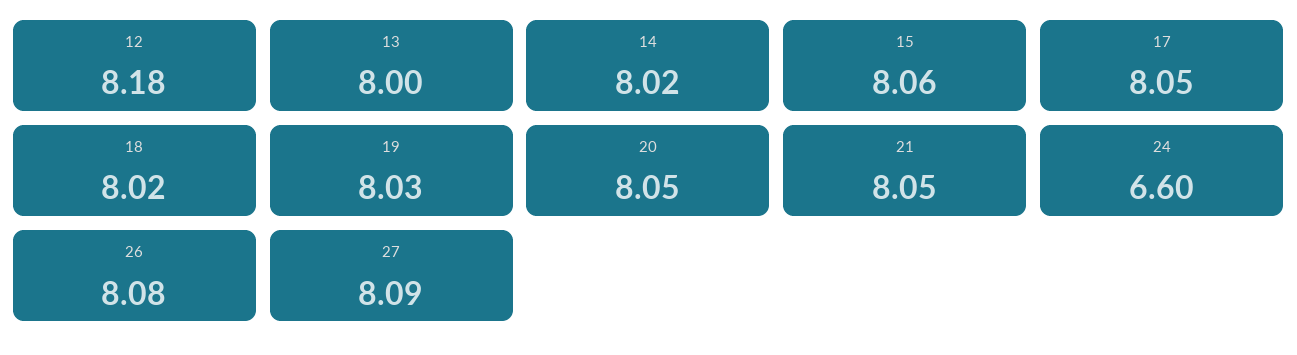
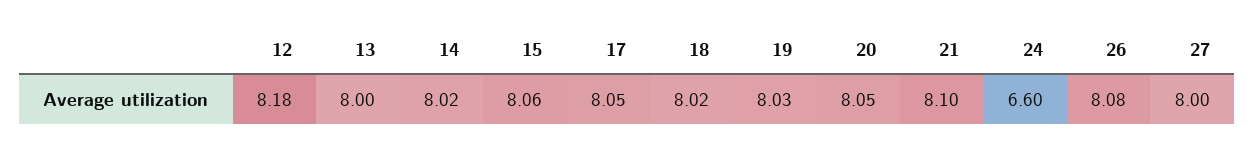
21: 8.05 -> 8.1
27: 8.09 -> 8

